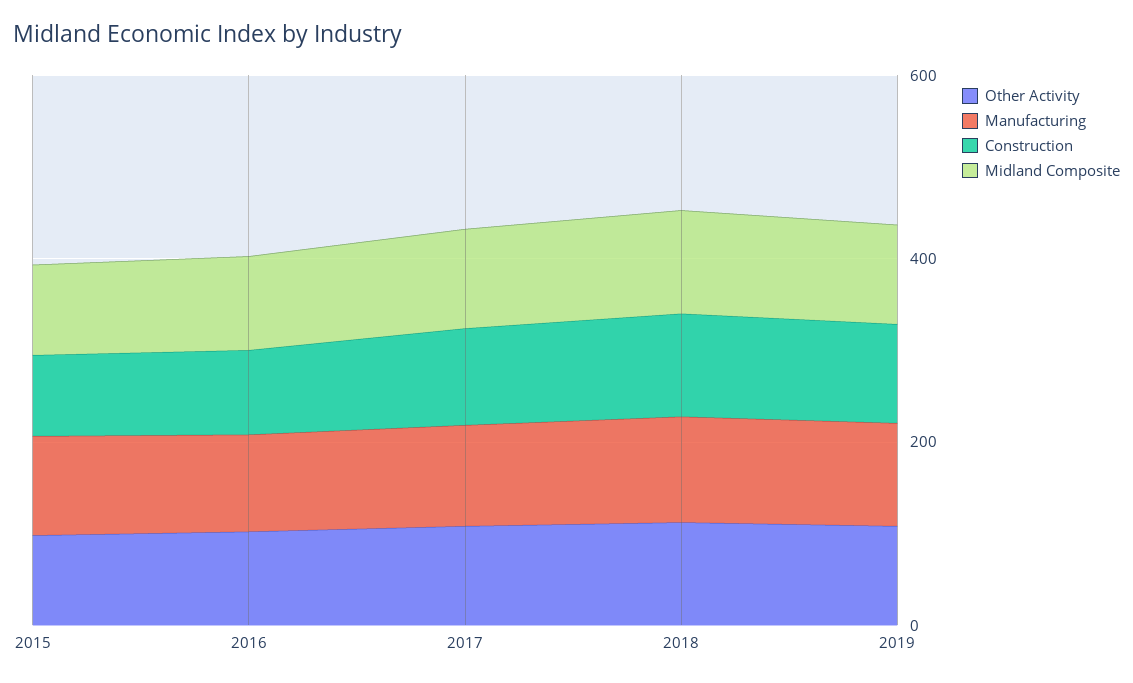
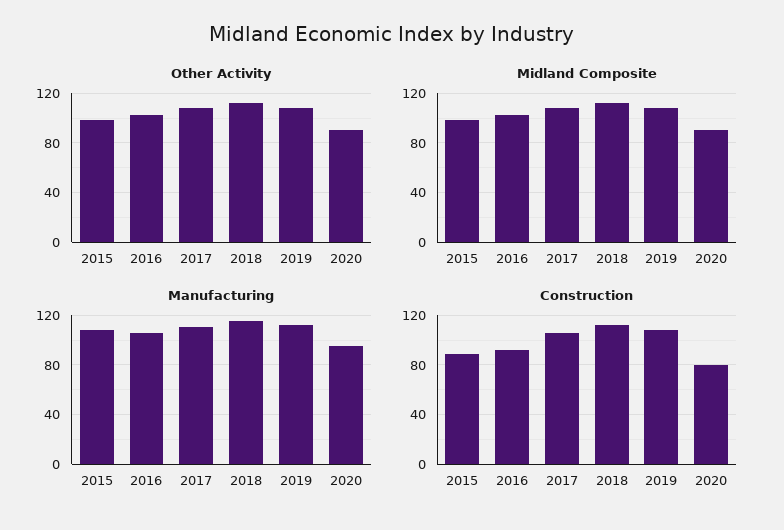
Other Activity, 2020: none -> 90
Midland Composite, 2020: none -> 90
Manufacturing, 2020: none -> 95
Construction, 2020: none -> 80

